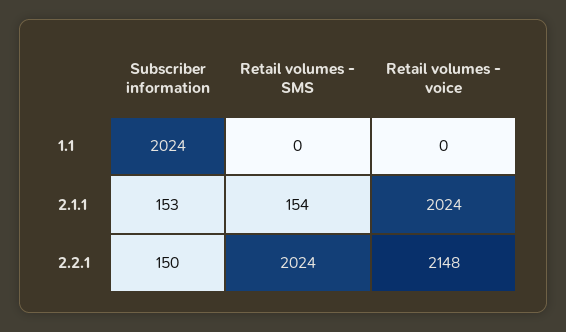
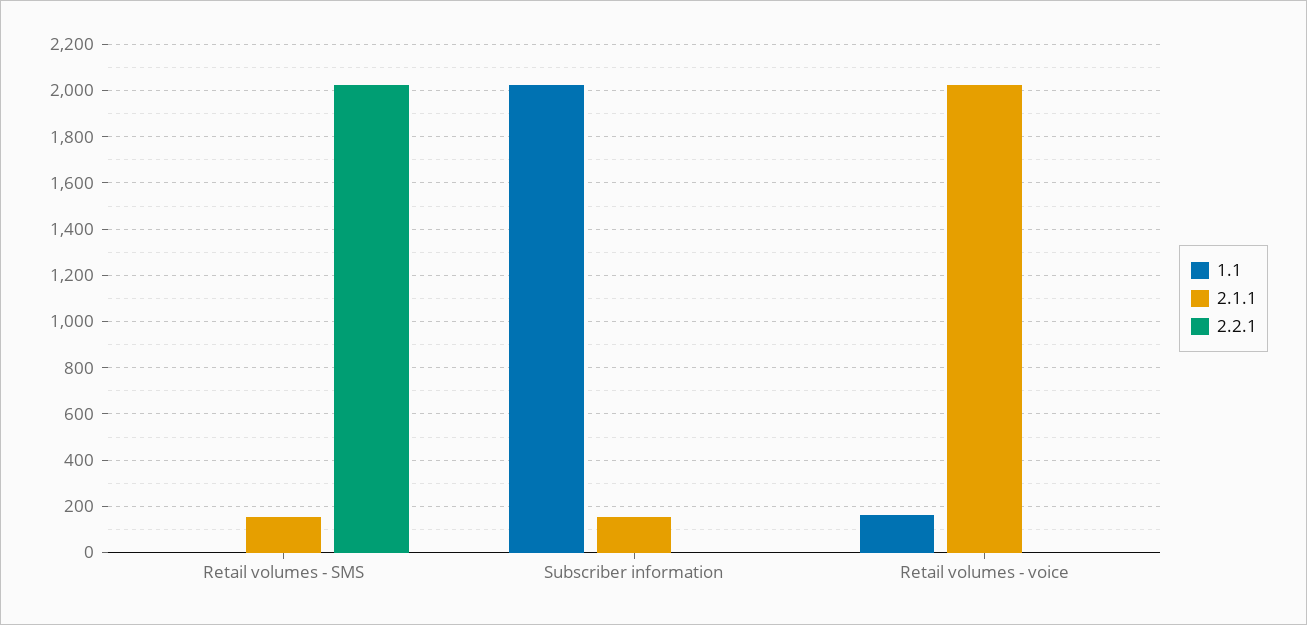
1.1, Retail volumes - voice: 0 -> 150
2.2.1, Subscriber information: 150 -> 0
2.2.1, Retail volumes - voice: 2148 -> 0

